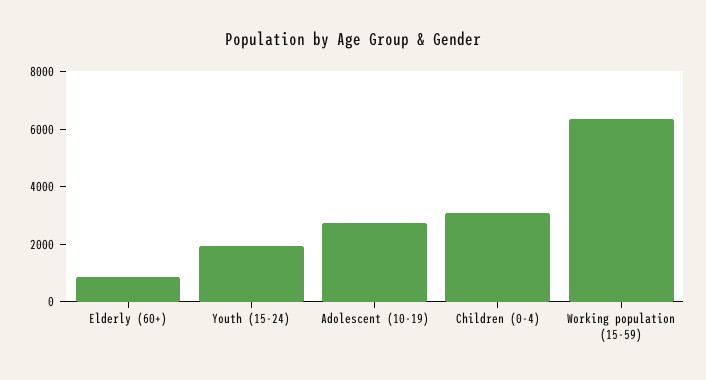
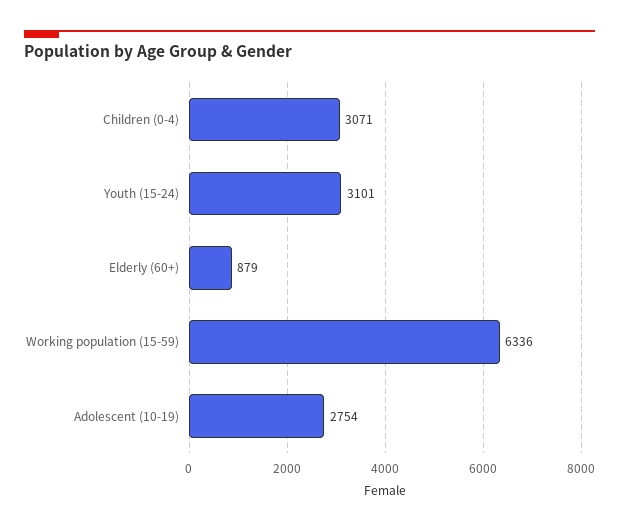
Youth (15-24): 2000 -> 3101

